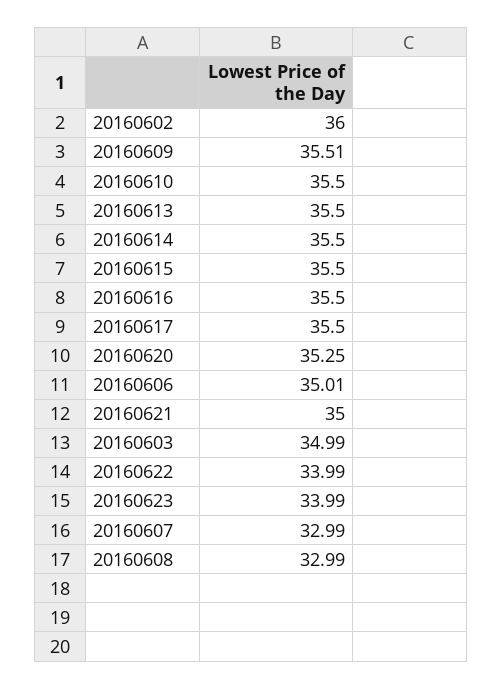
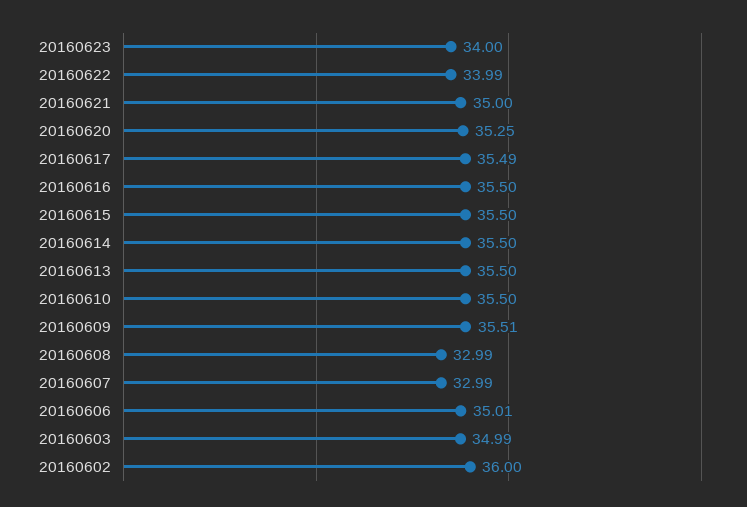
20160617: 35.5 -> 35.49
20160623: 33.99 -> 34

